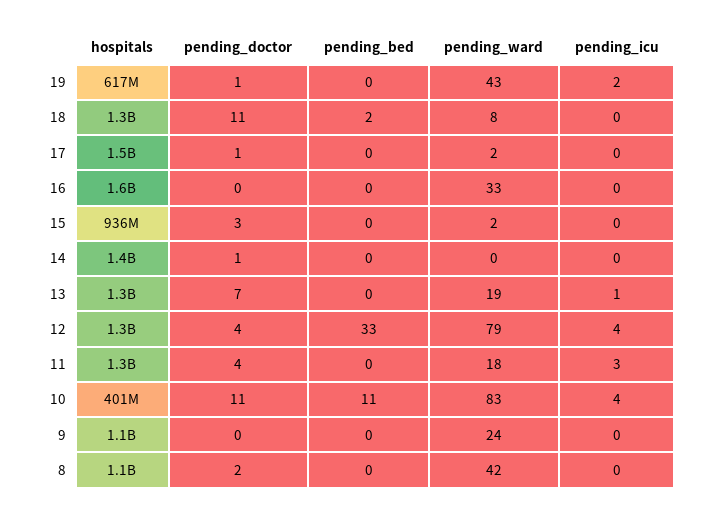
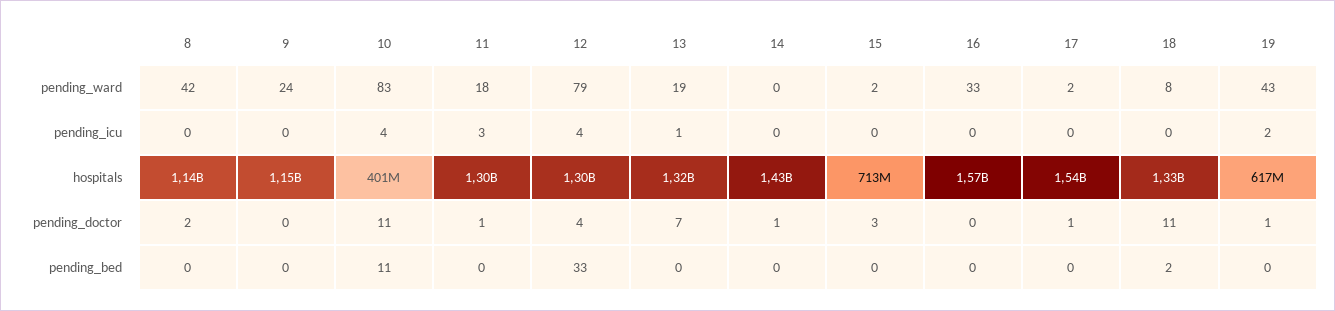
hospitals, 15: 936000000 -> 713000000
pending_doctor, 11: 4 -> 1

